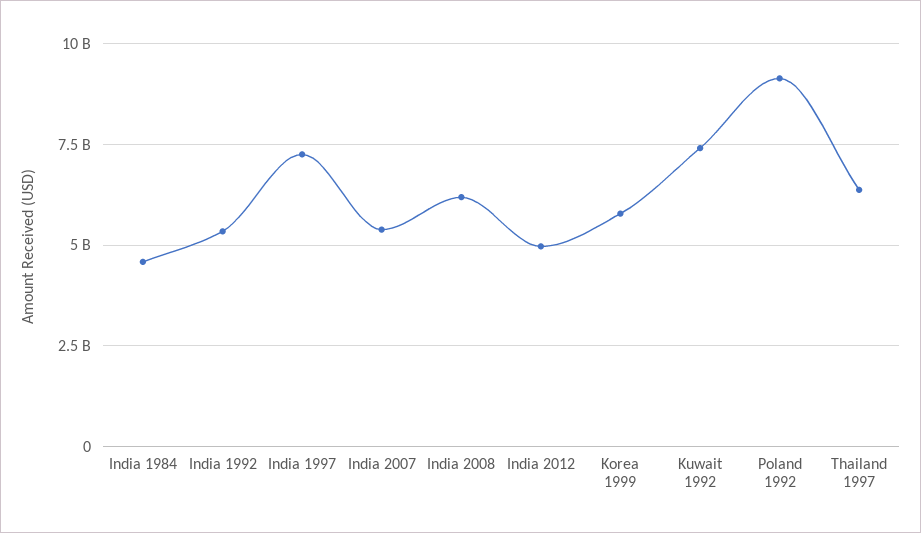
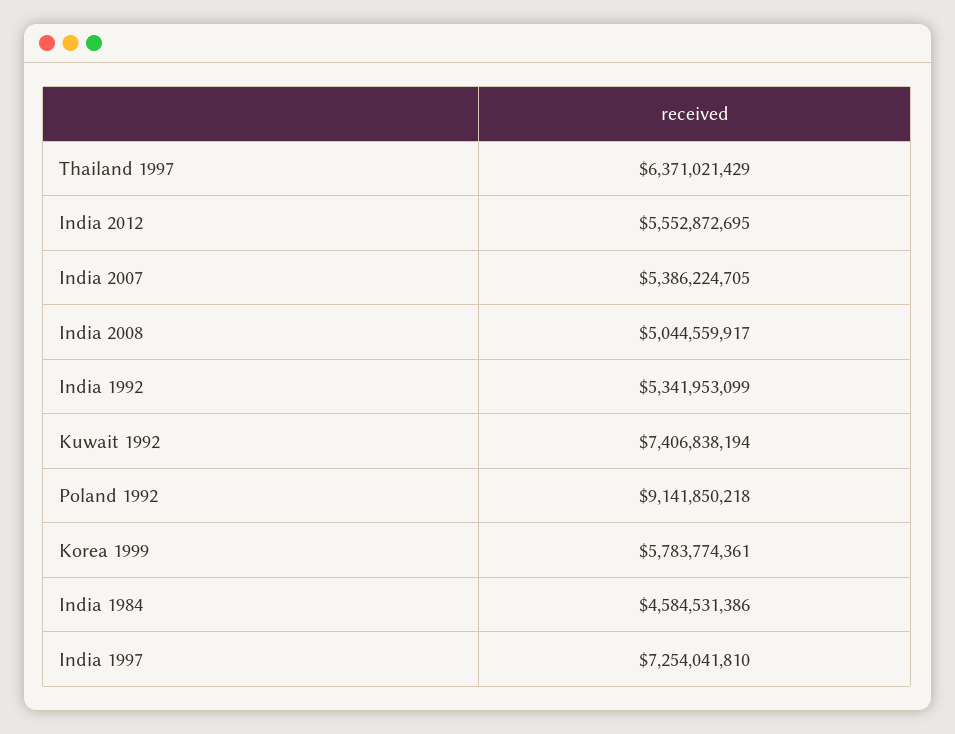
India 2008: 6250000000 -> 5044559917
India 2012: 5000000000 -> 5552872695

